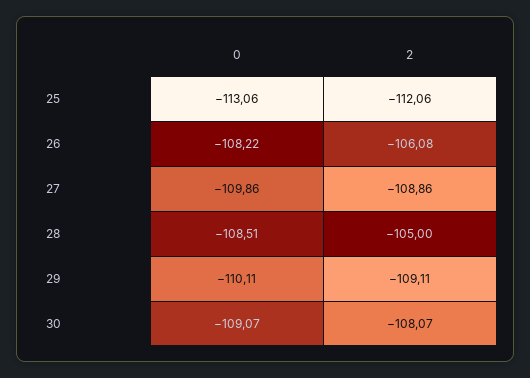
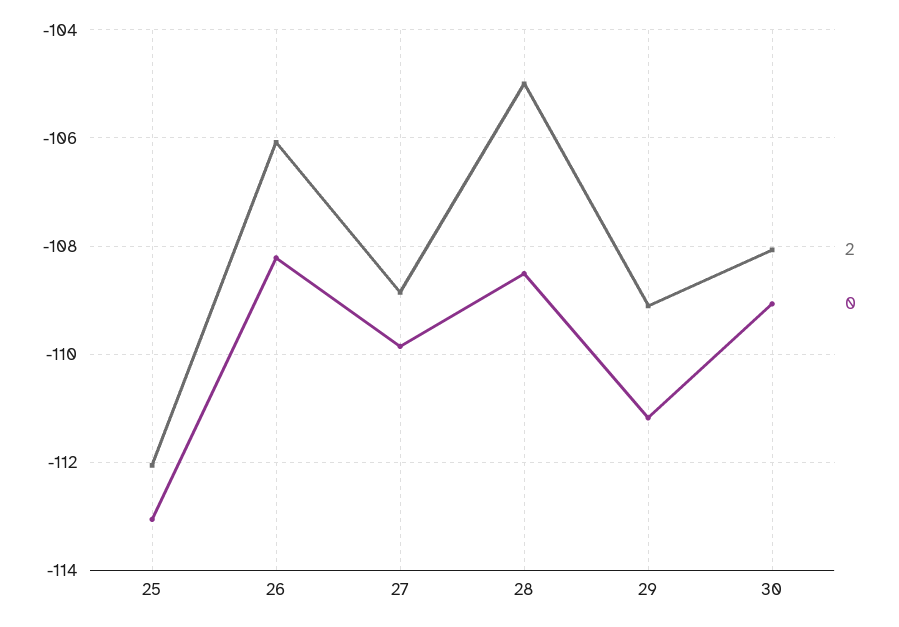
0, 29: -110.11 -> -111.2

